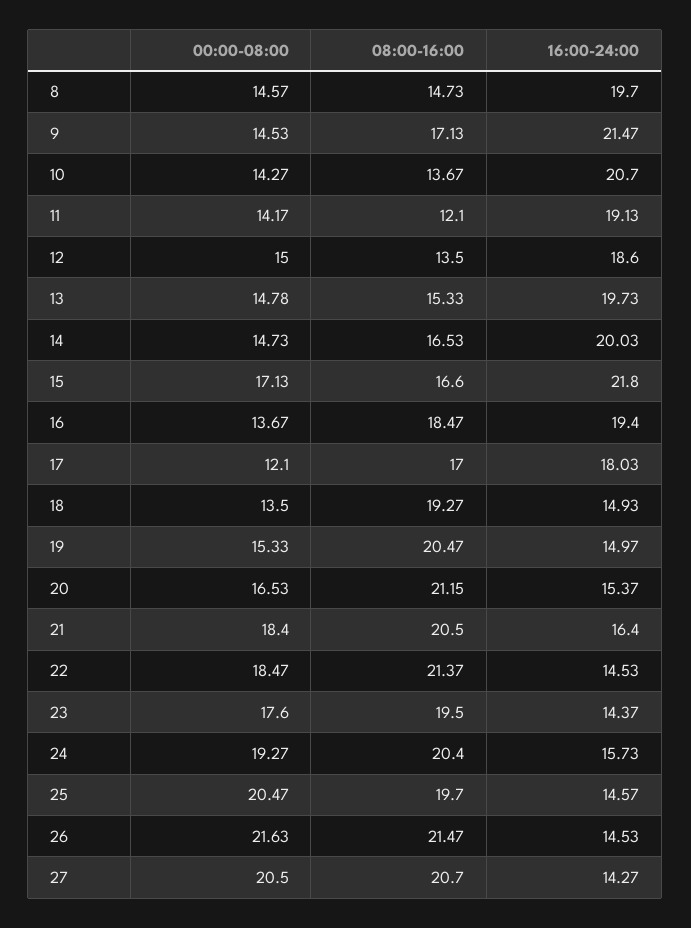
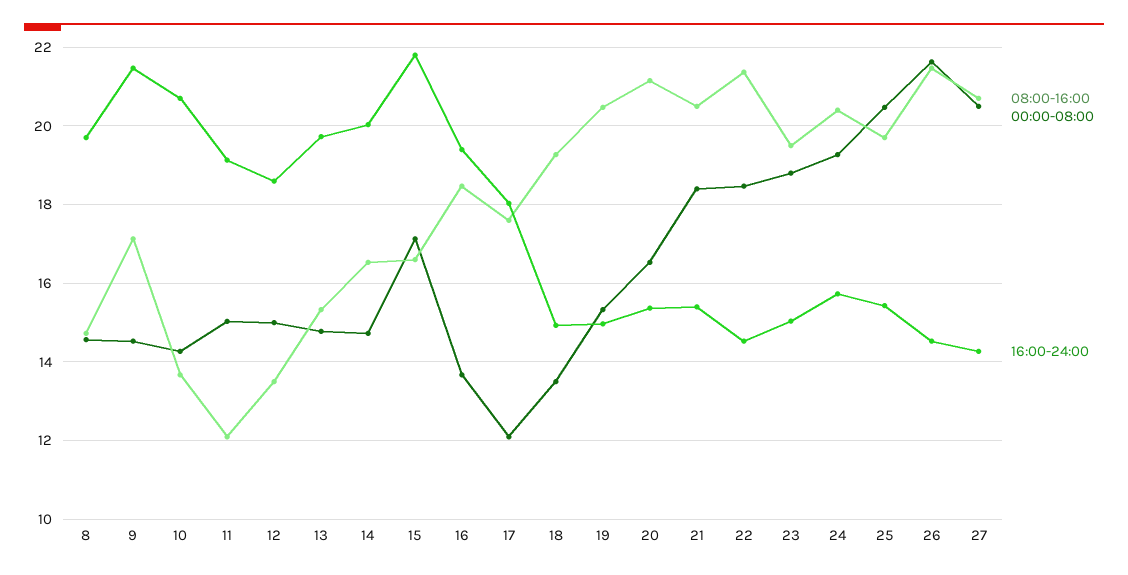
00:00-08:00, 11: 14.17 -> 15
08:00-16:00, 17: 17 -> 17.6
16:00-24:00, 21: 16.4 -> 15.4
00:00-08:00, 23: 17.6 -> 18.8
16:00-24:00, 23: 14.37 -> 15
16:00-24:00, 25: 14.57 -> 15.4

